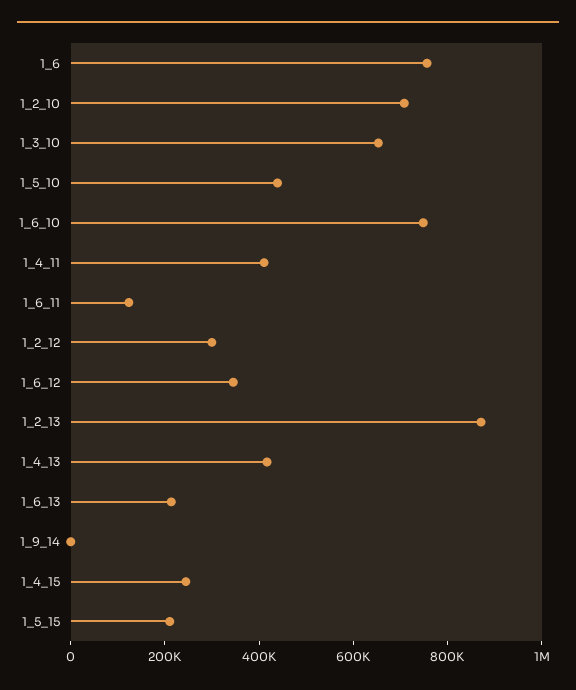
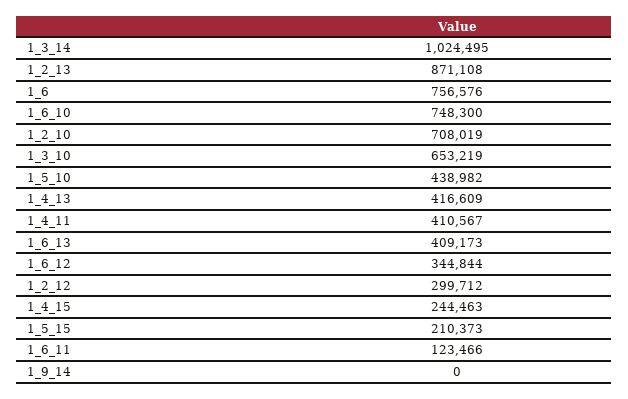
1_6_13: 200000 -> 409173
1_3_14: none -> 1024495

